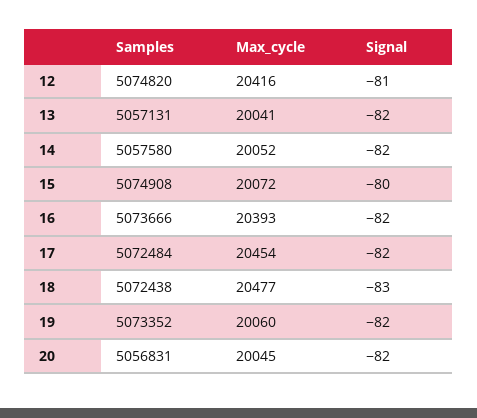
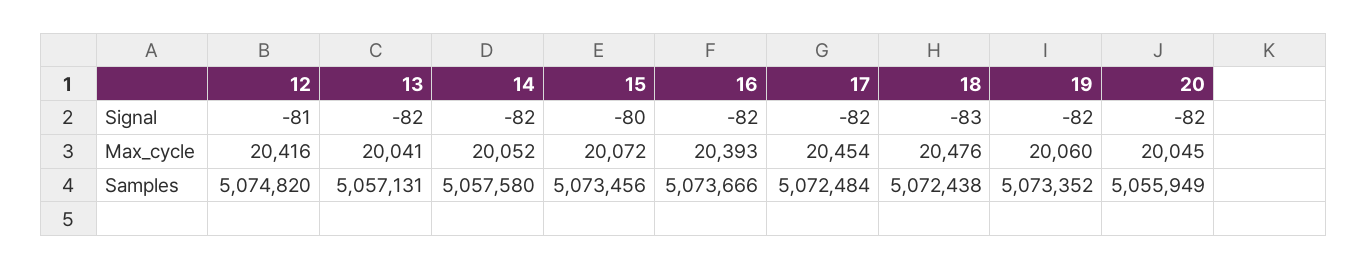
Samples, 15: 5074908 -> 5073456
Max_cycle, 18: 20477 -> 20476
Samples, 20: 5056831 -> 5055949

